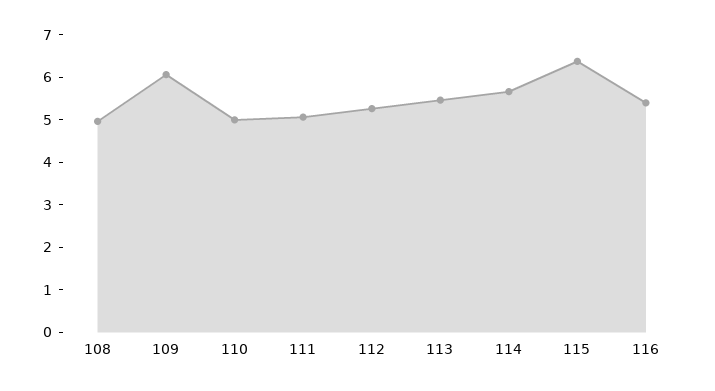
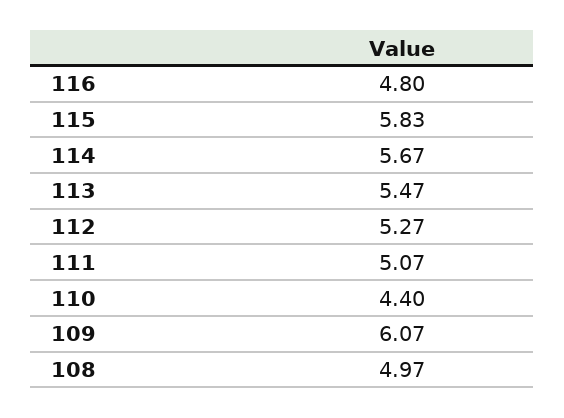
110: 5 -> 4.4
115: 6.4 -> 5.83
116: 5.4 -> 4.8

